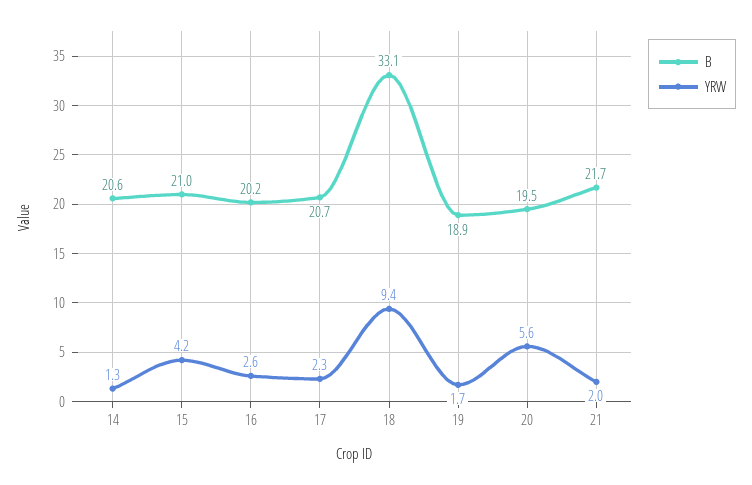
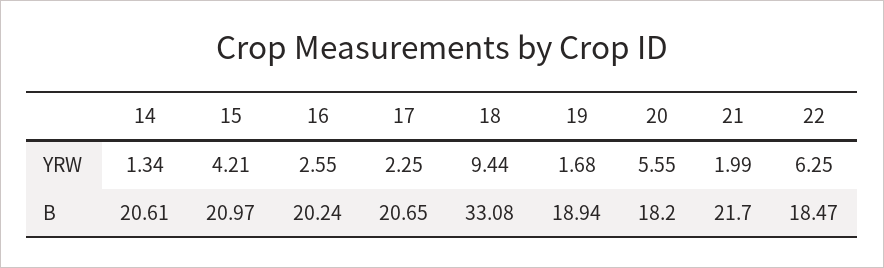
B, 20: 19.5 -> 18.2
YRW, 22: none -> 6.25
B, 22: none -> 18.47

